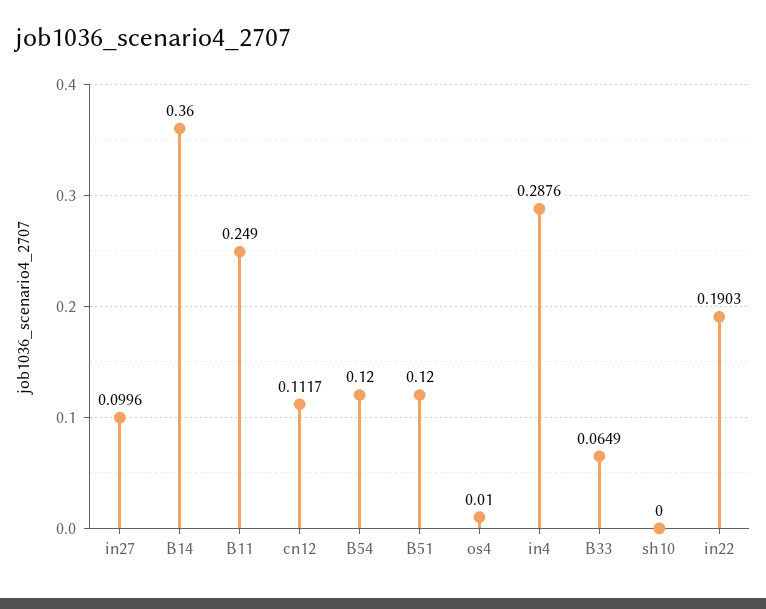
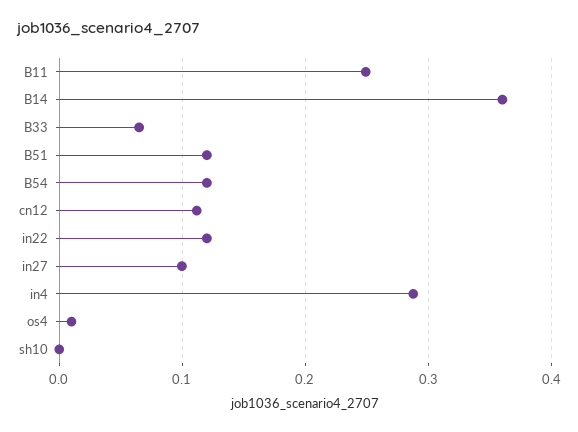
in22: 0.1903 -> 0.12

